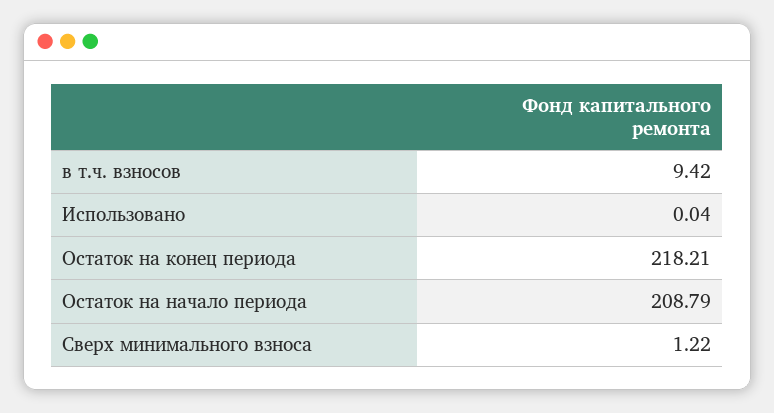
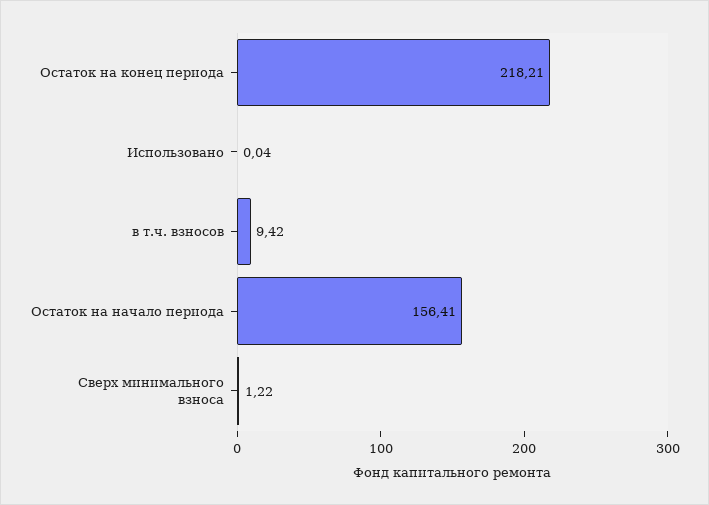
Остаток на начало периода: 208.79 -> 156.41

